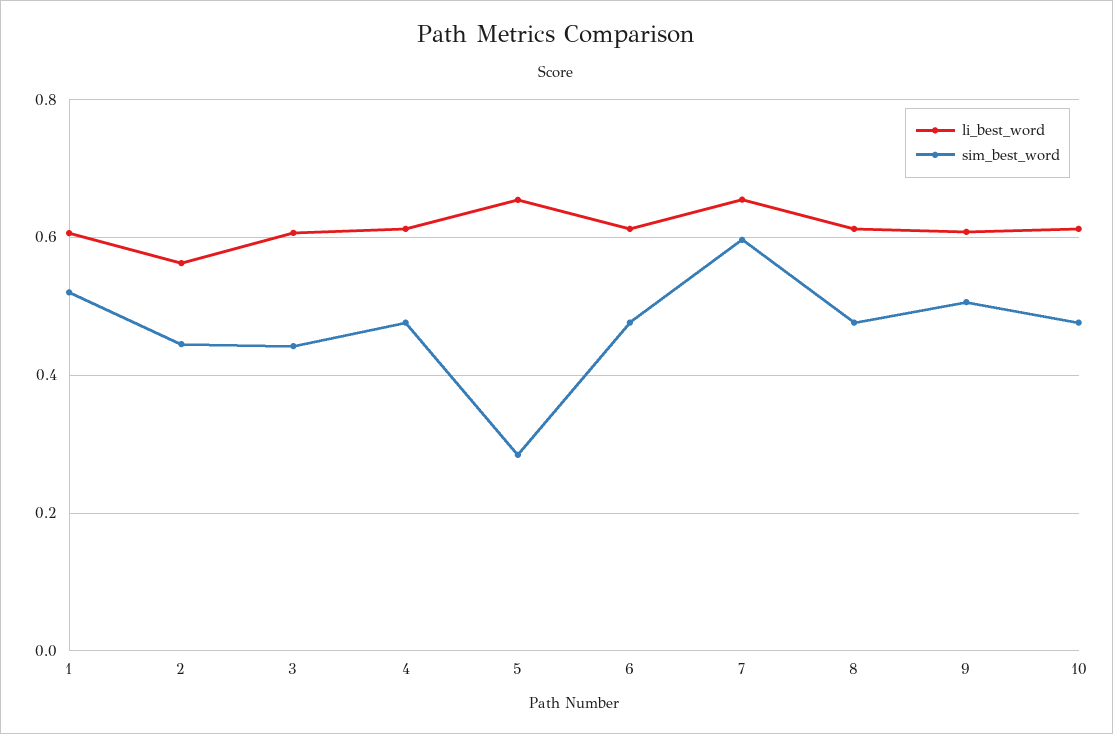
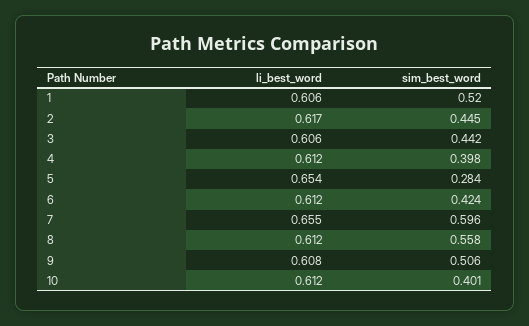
li_best_word, 2: 0.56 -> 0.617
sim_best_word, 4: 0.48 -> 0.398
sim_best_word, 6: 0.48 -> 0.424
sim_best_word, 8: 0.48 -> 0.558
sim_best_word, 10: 0.48 -> 0.401

